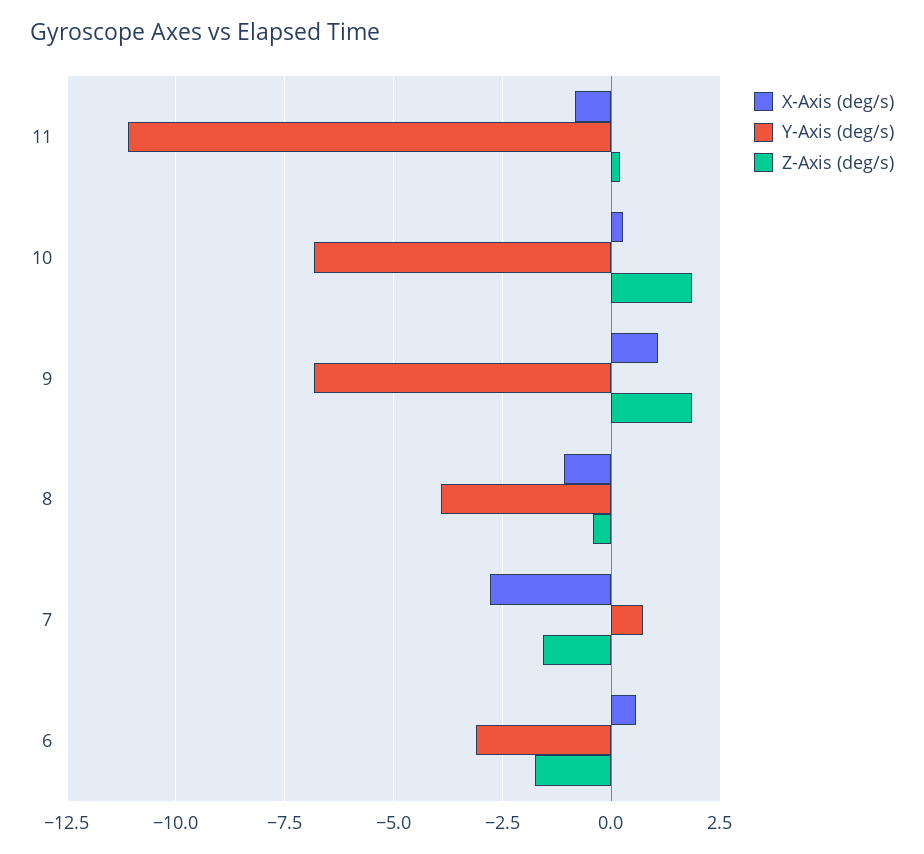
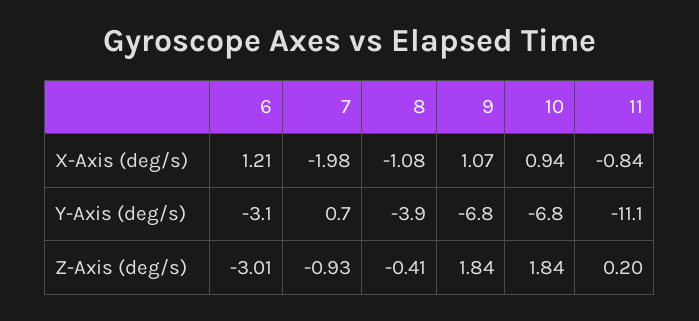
X-Axis (deg/s), 10: 0.25 -> 0.94
X-Axis (deg/s), 7: -2.75 -> -1.98
Z-Axis (deg/s), 7: -1.5 -> -0.93
X-Axis (deg/s), 6: 0.5 -> 1.21
Z-Axis (deg/s), 6: -1.75 -> -3.01

